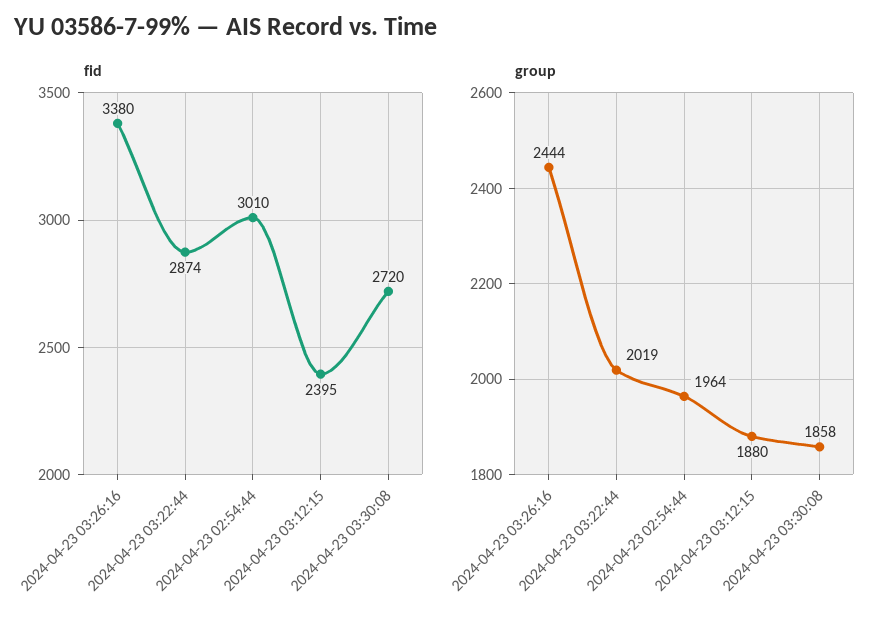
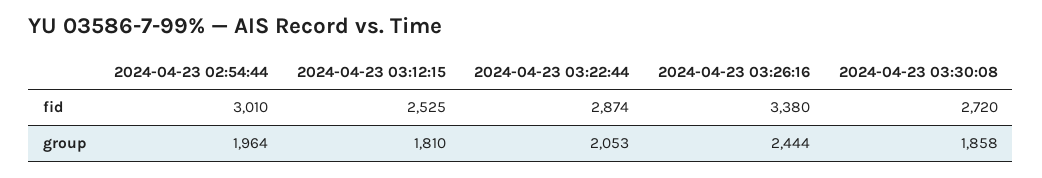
fid, 2024-04-23 03:12:15: 2395 -> 2525
group, 2024-04-23 03:22:44: 2019 -> 2053
group, 2024-04-23 03:12:15: 1880 -> 1810

